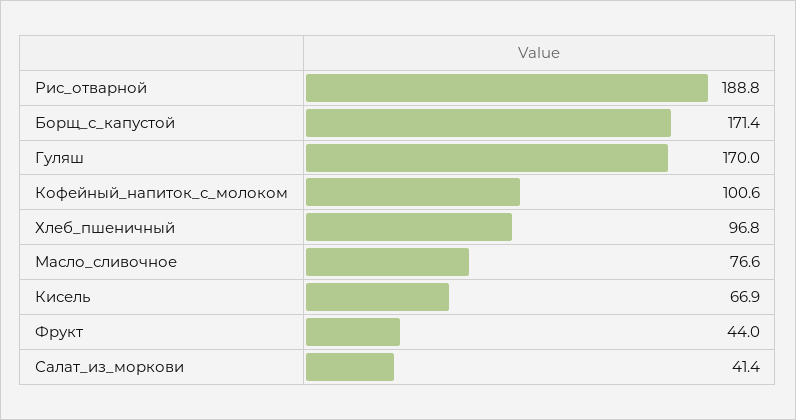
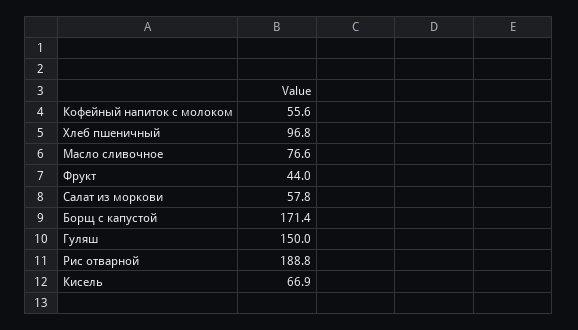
Гуляш: 170 -> 150
Кофейный_напиток_с_молоком: 100.6 -> 55.6
Салат_из_моркови: 41.4 -> 57.8

